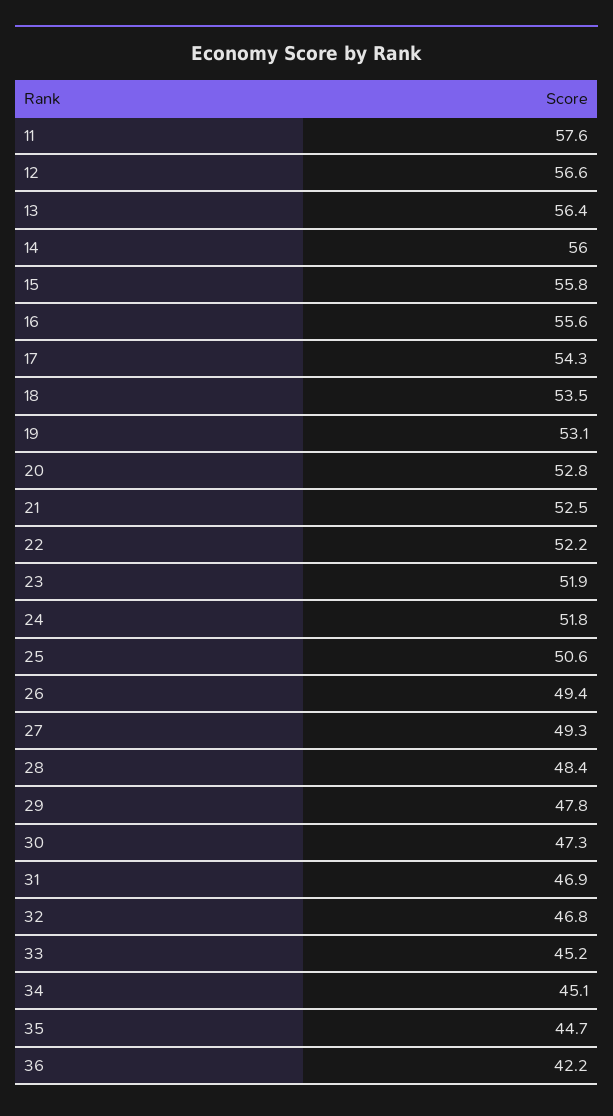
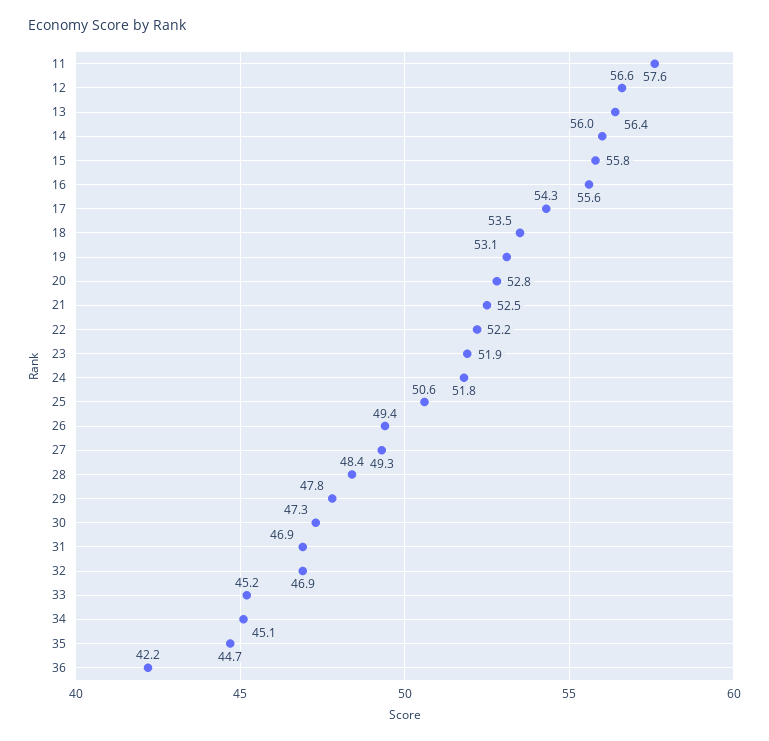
32: 46.8 -> 46.9

